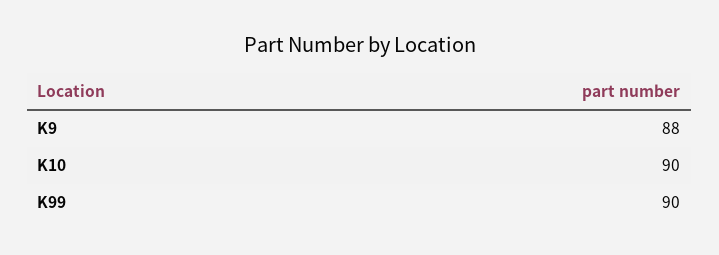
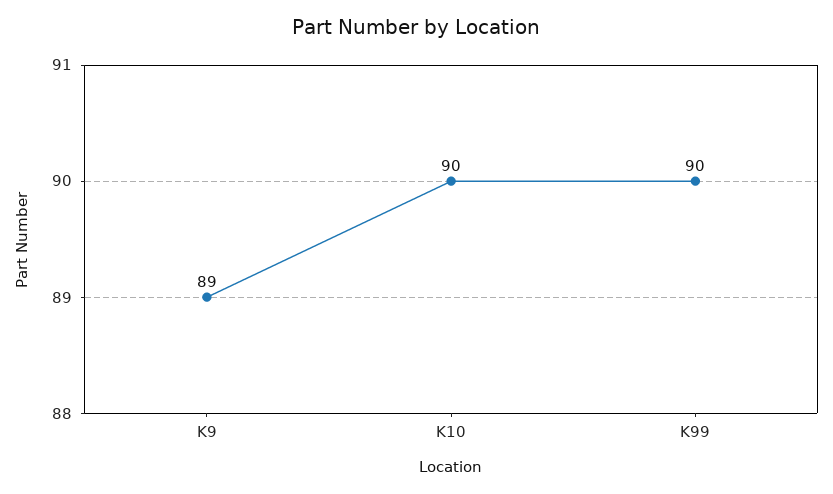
K9: 88 -> 89

